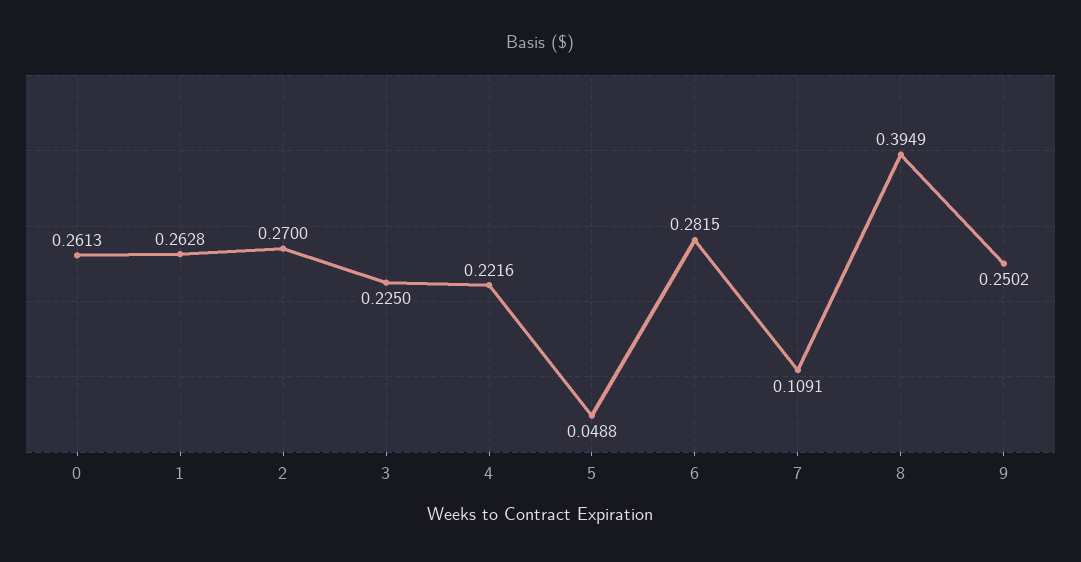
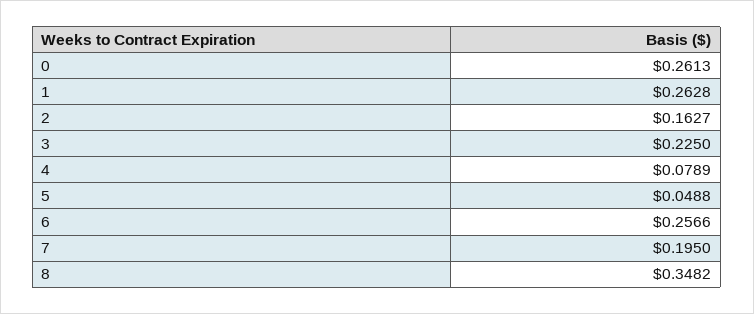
2: 0.27 -> 0.1627
4: 0.2216 -> 0.0789
6: 0.2815 -> 0.2566
7: 0.1091 -> 0.195
8: 0.3949 -> 0.3482
9: 0.2502 -> none

